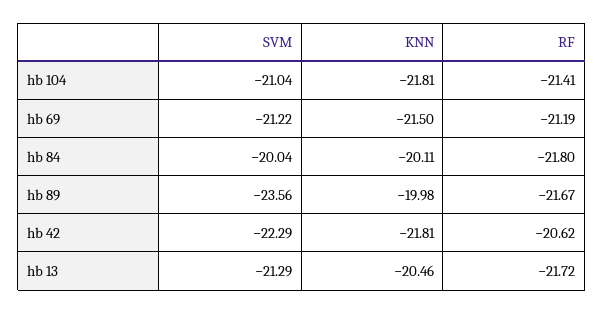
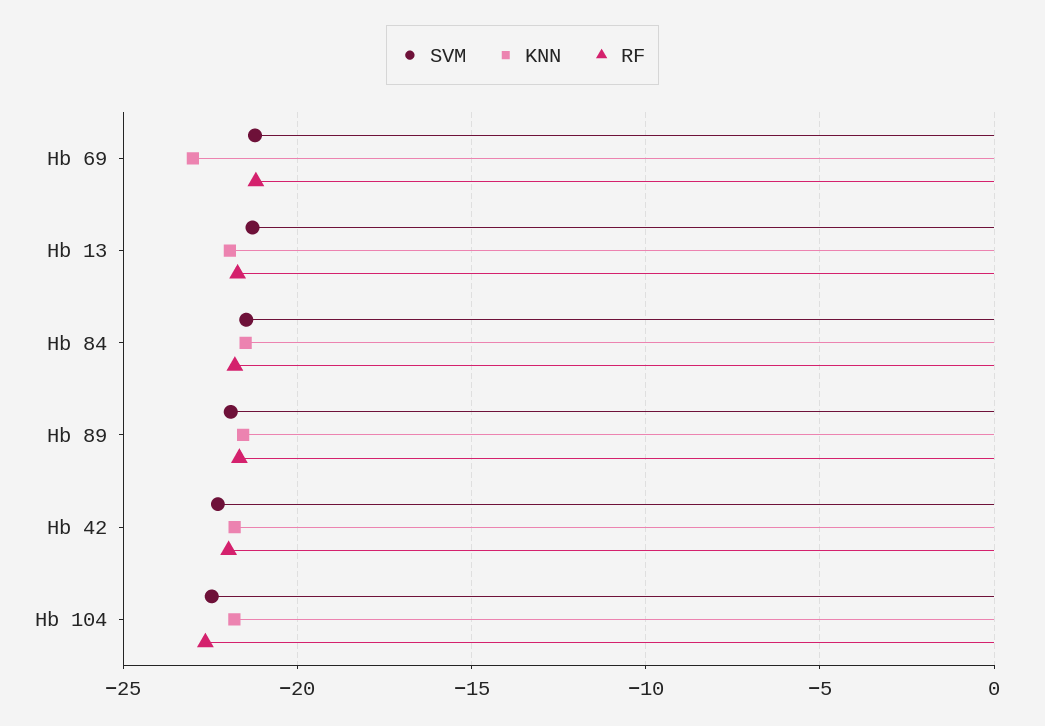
SVM, hb 104: -21.04 -> -22.5
RF, hb 104: -21.41 -> -22.5
KNN, hb 69: -21.5 -> -23
SVM, hb 84: -20.04 -> -21.5
KNN, hb 84: -20.11 -> -21.5
SVM, hb 89: -23.56 -> -22
KNN, hb 89: -19.98 -> -21.5
RF, hb 42: -20.62 -> -22
KNN, hb 13: -20.46 -> -22

